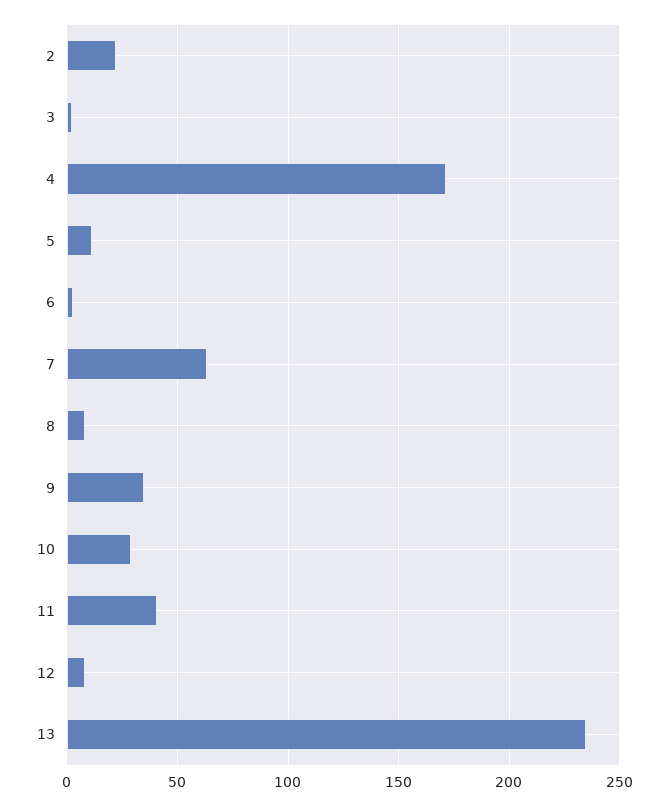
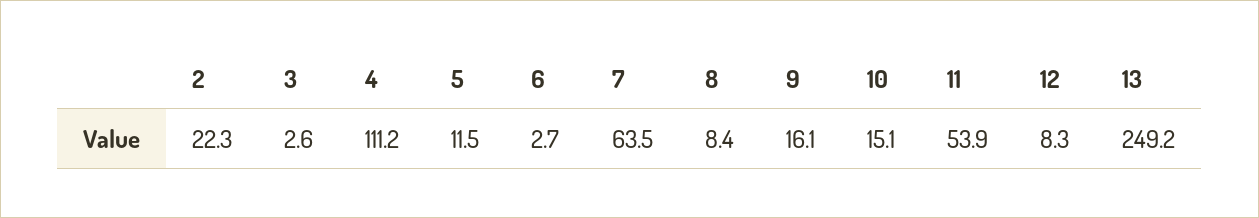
4: 170 -> 111.2
9: 35 -> 16.1
10: 30 -> 15.1
11: 40 -> 53.9
13: 235 -> 249.2

